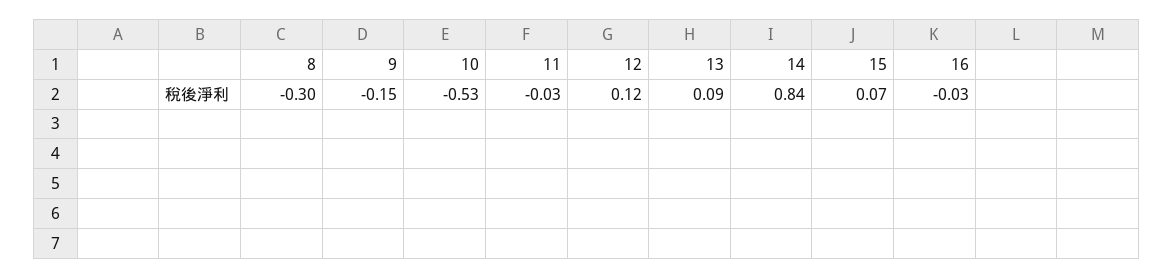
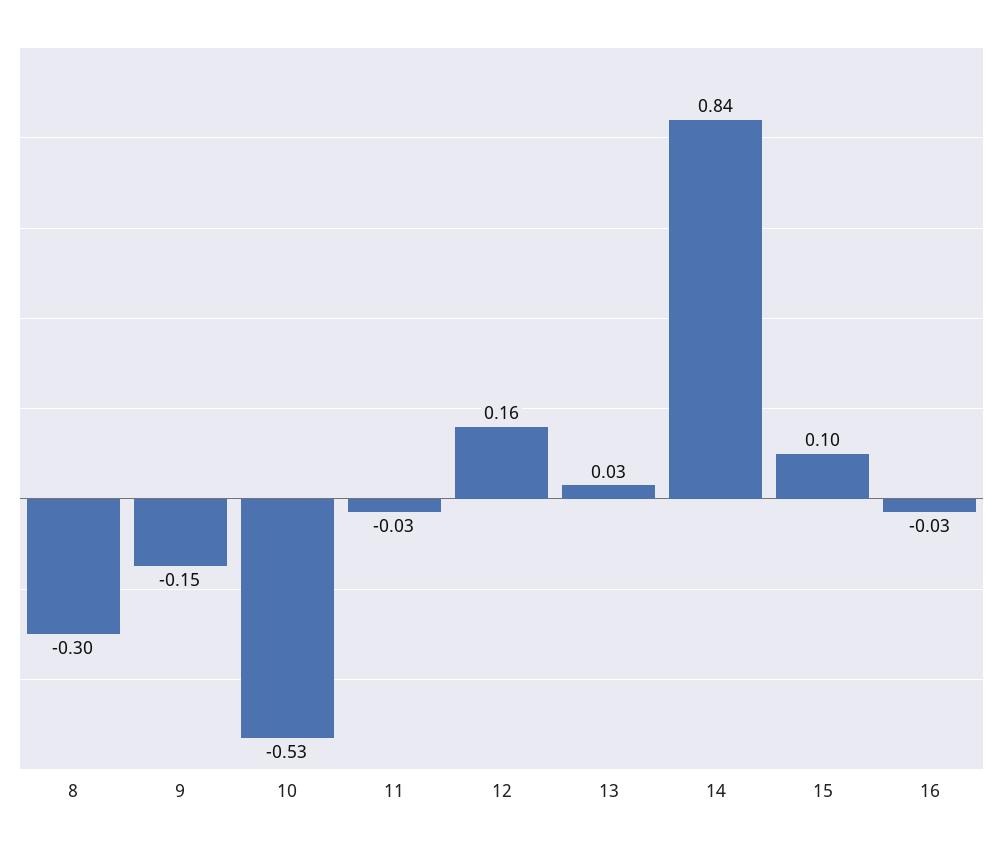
12: 0.12 -> 0.16
13: 0.09 -> 0.03
15: 0.07 -> 0.1

